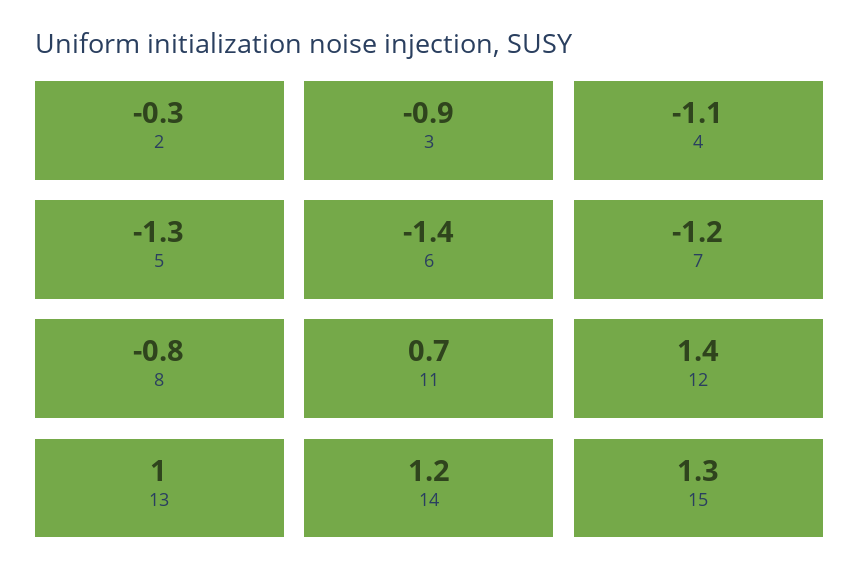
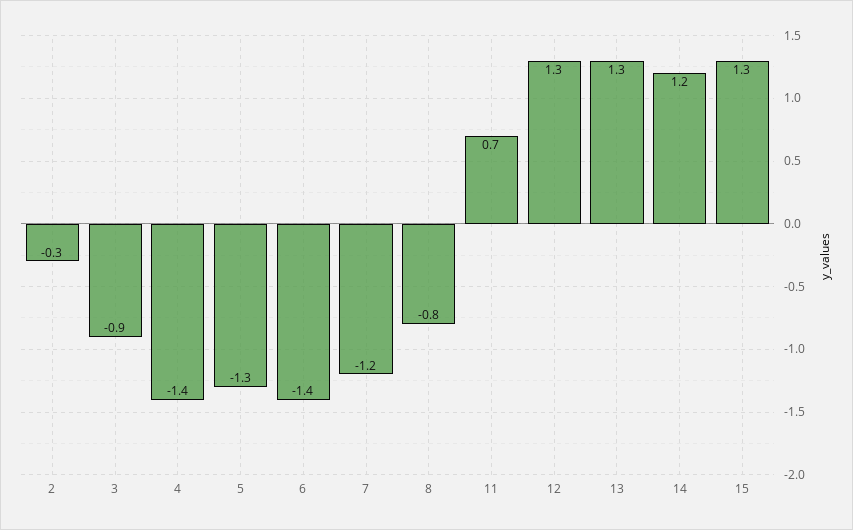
4: -1.1 -> -1.4
12: 1.4 -> 1.3
13: 1 -> 1.3

